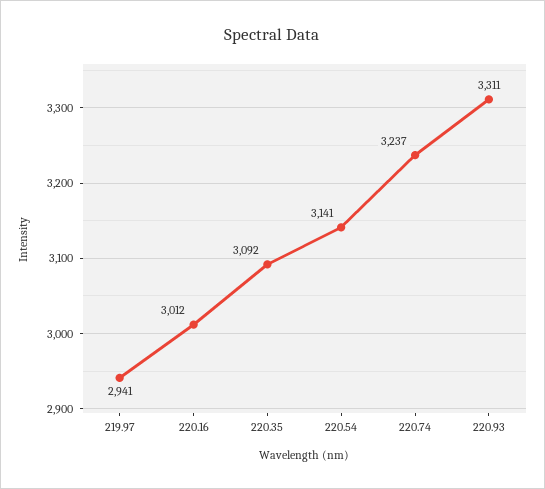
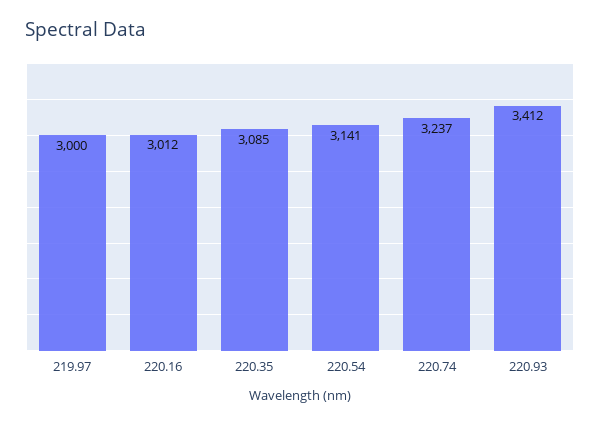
219.97: 2941 -> 3000
220.35: 3092 -> 3085
220.93: 3311 -> 3412

